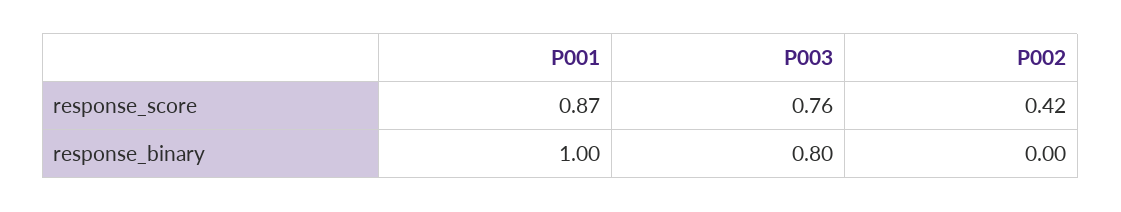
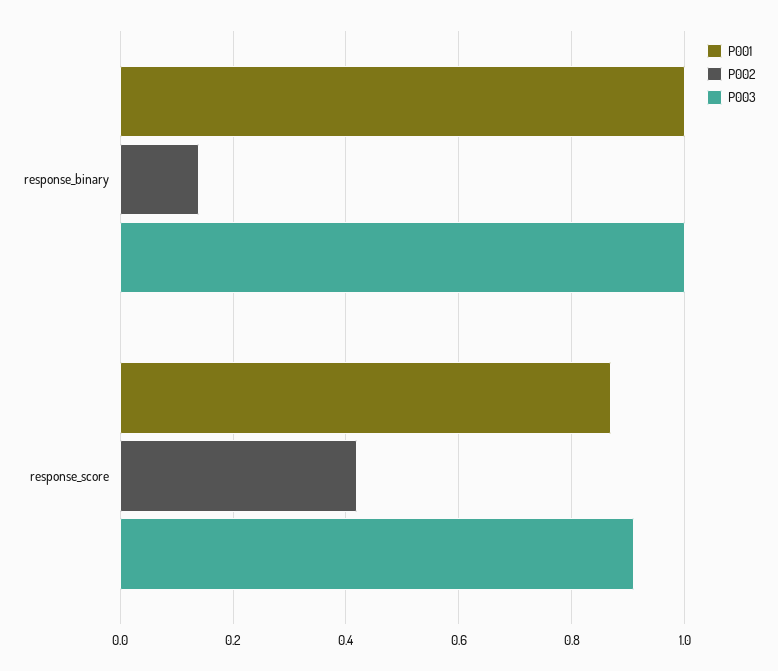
P003, response_score: 0.76 -> 0.9
P003, response_binary: 0.8 -> 1
P002, response_binary: 0 -> 0.15

